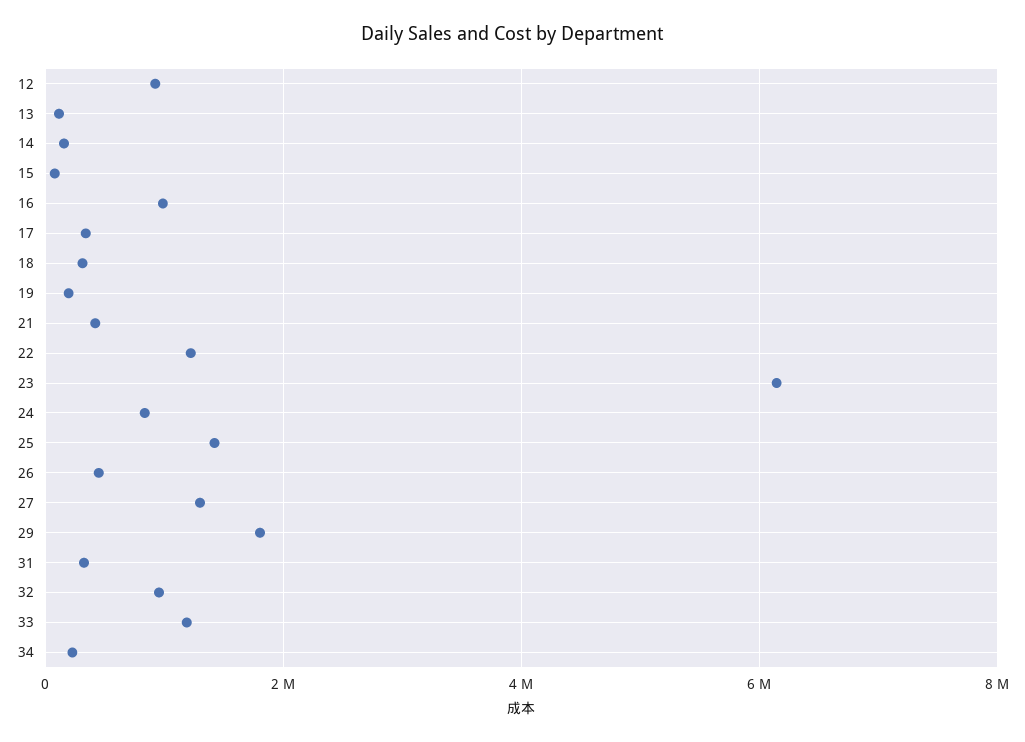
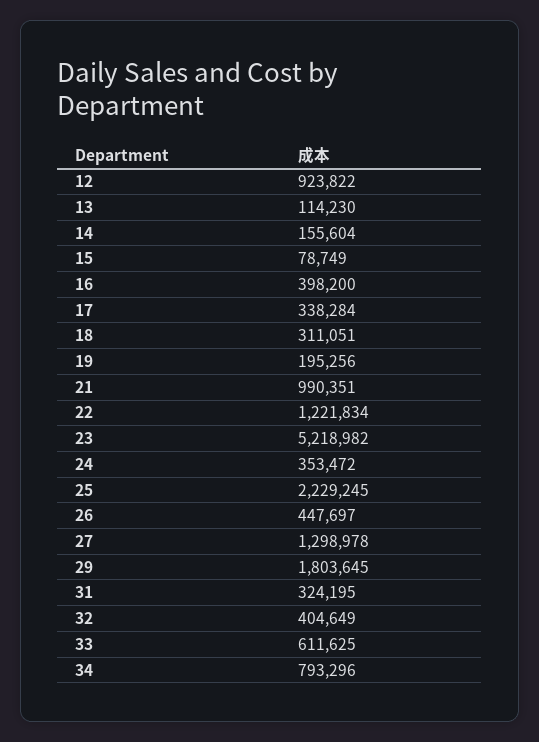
16: 1000000 -> 398200
21: 400000 -> 990351
23: 6200000 -> 5218982
24: 800000 -> 353472
25: 1400000 -> 2229245
32: 1000000 -> 404649
33: 1200000 -> 611625
34: 200000 -> 793296

